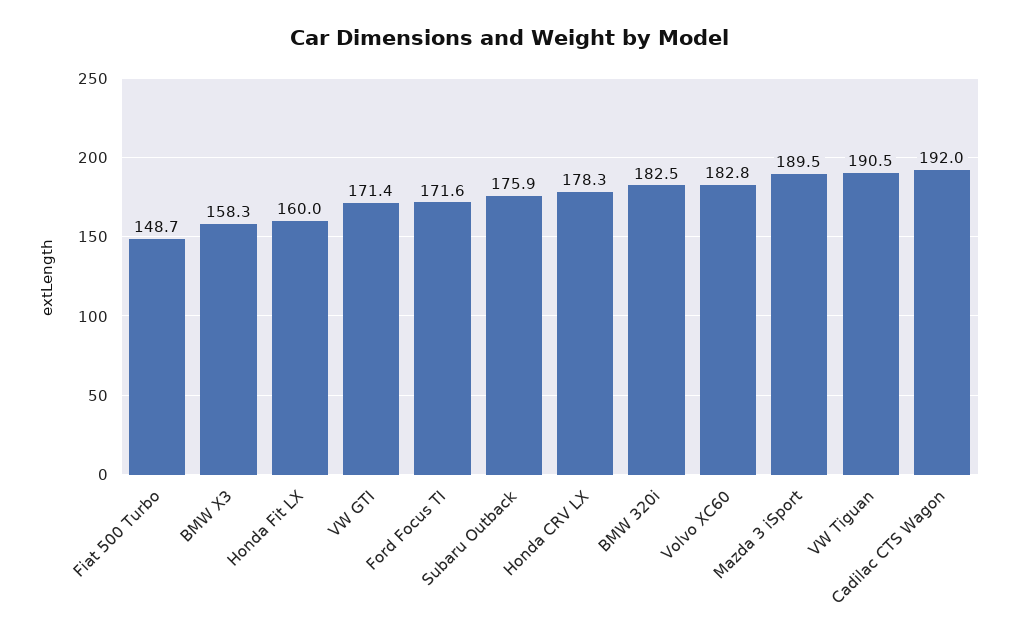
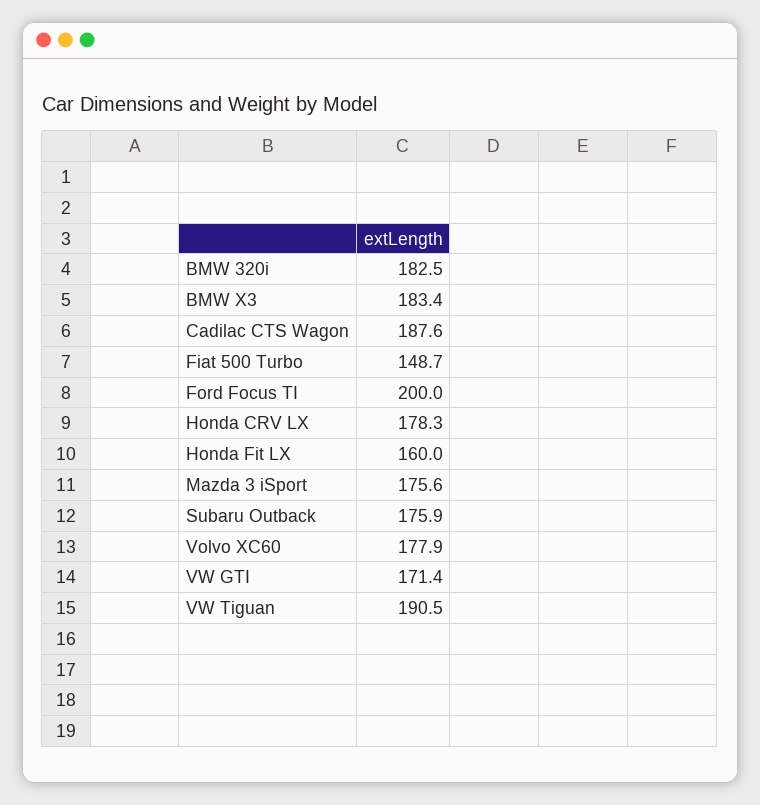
BMW X3: 158.3 -> 183.4
Ford Focus TI: 171.6 -> 200
Volvo XC60: 182.8 -> 177.9
Mazda 3 iSport: 189.5 -> 175.6
Cadilac CTS Wagon: 192 -> 187.6

